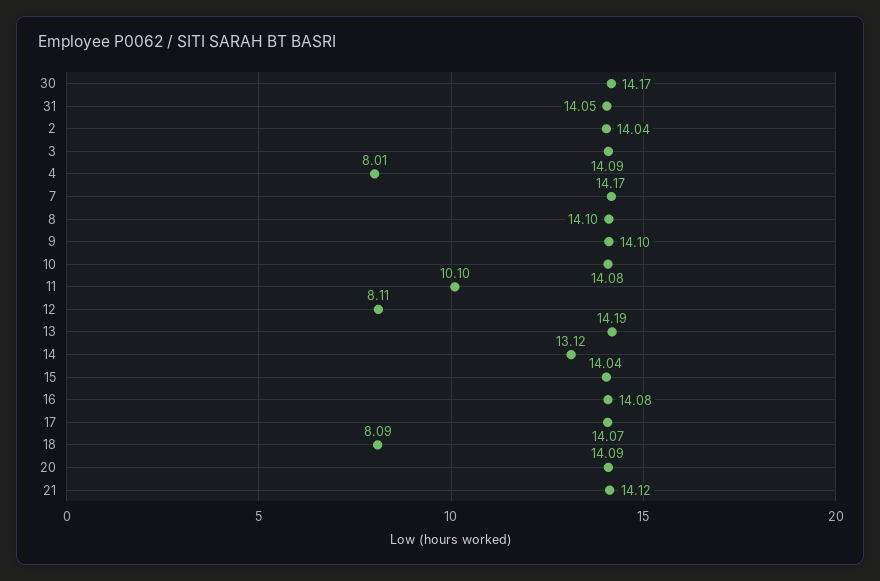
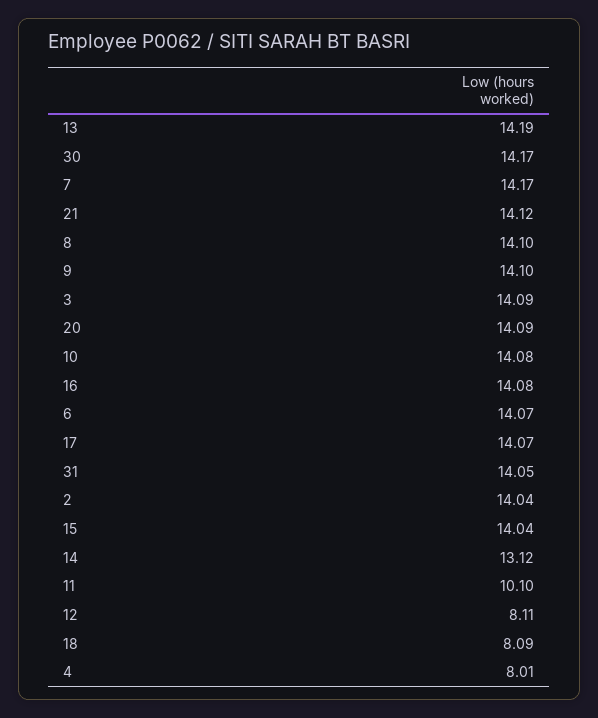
6: none -> 14.07

